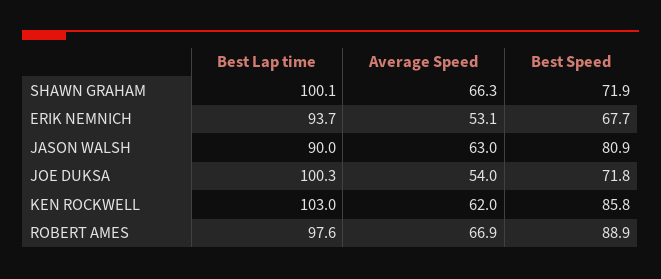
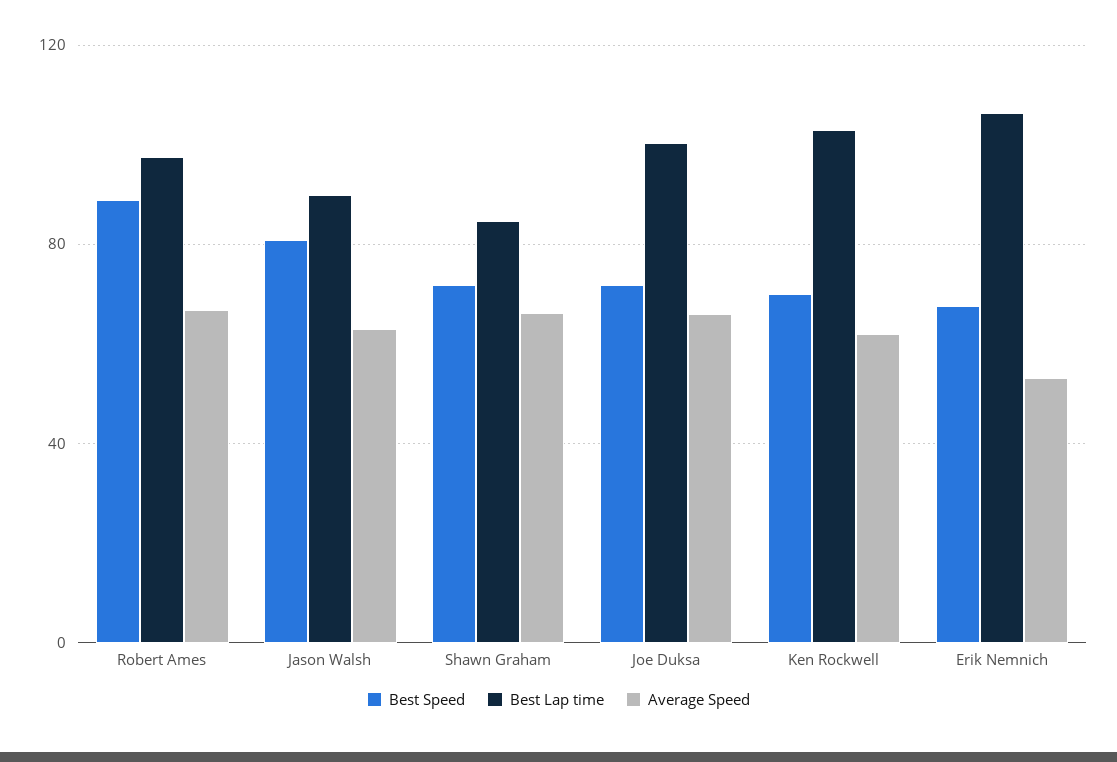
Best Lap time, SHAWN GRAHAM: 100.1 -> 85
Best Lap time, ERIK NEMNICH: 93.7 -> 105
Average Speed, JOE DUKSA: 54 -> 65
Best Speed, KEN ROCKWELL: 85.8 -> 70

